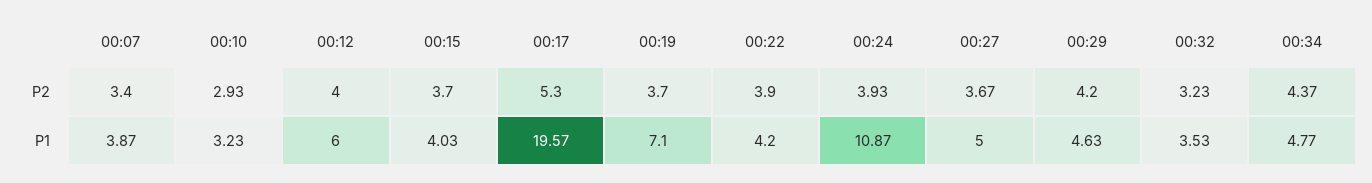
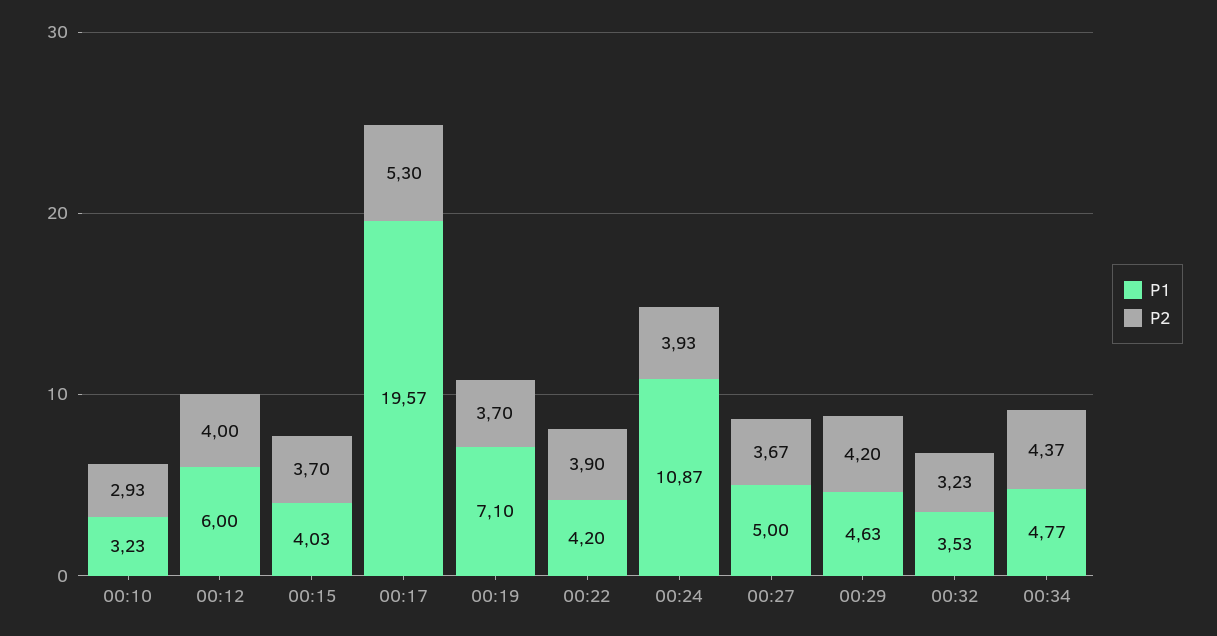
P2, 00:07: 3.4 -> none
P1, 00:07: 3.87 -> none

